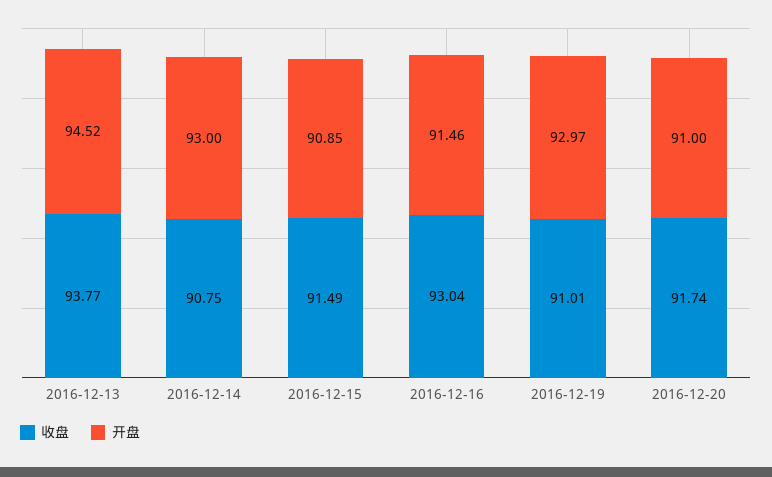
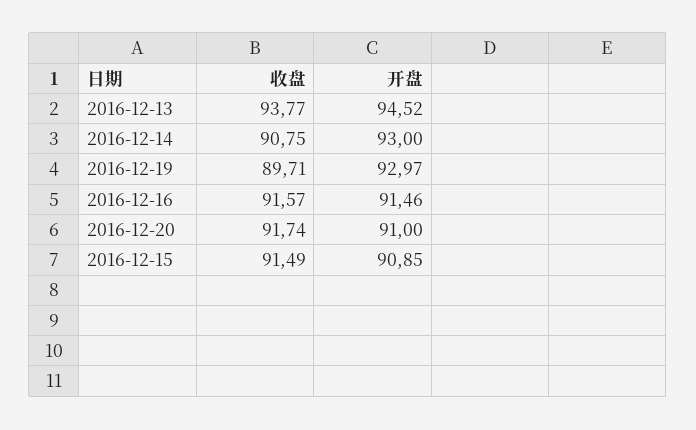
收盘, 2016-12-16: 93.04 -> 91.57
收盘, 2016-12-19: 91.01 -> 89.71

